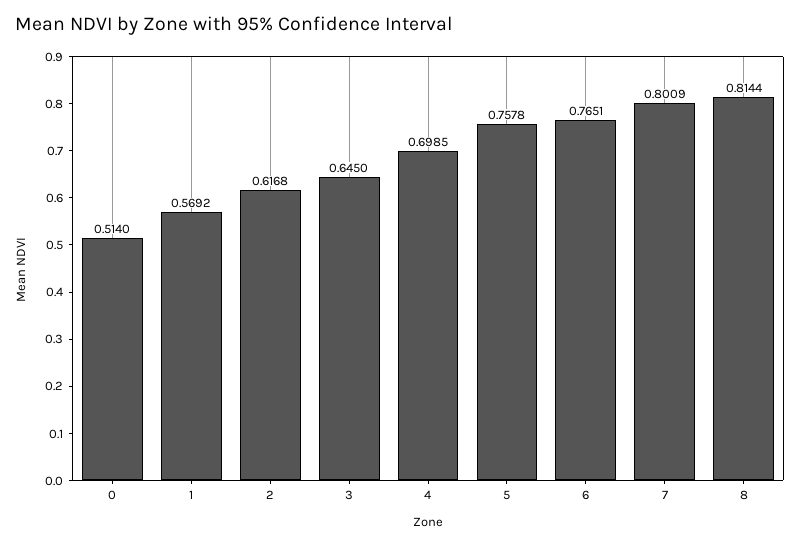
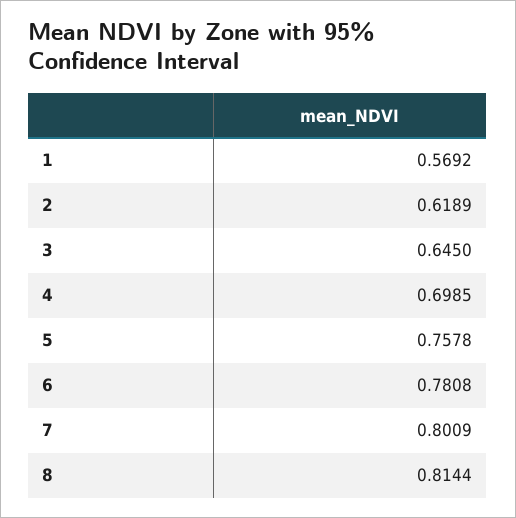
0: 0.514 -> none
2: 0.6168 -> 0.6189
6: 0.7651 -> 0.7808

